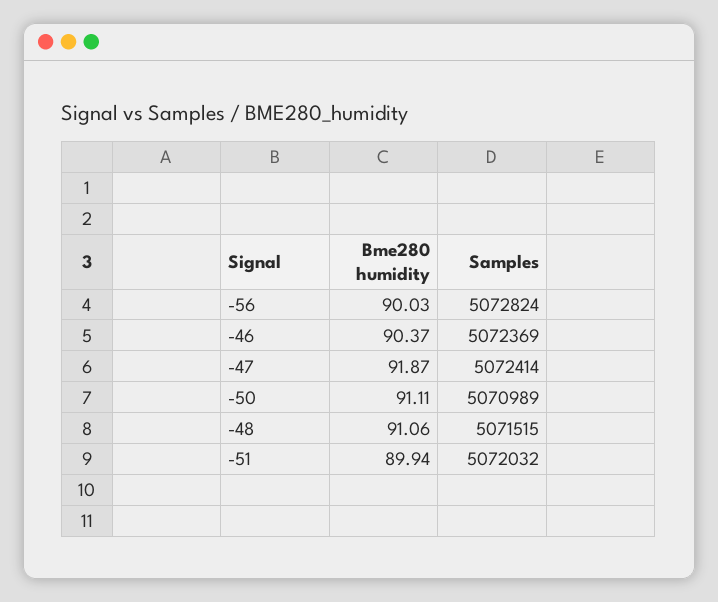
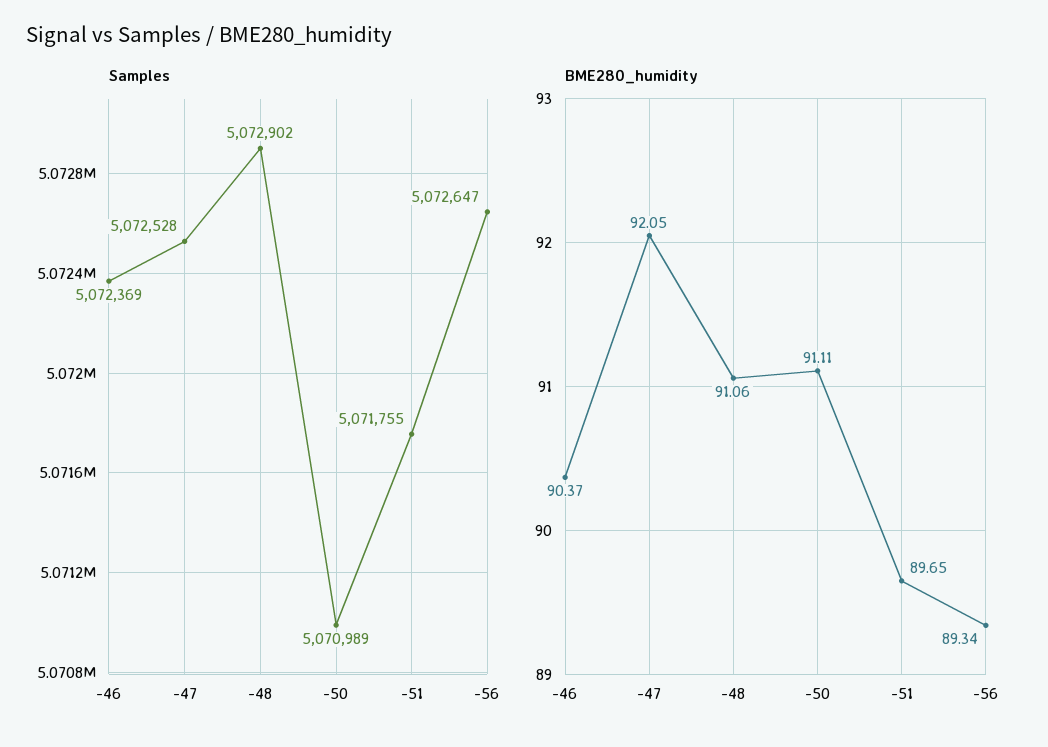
Bme280 humidity, -56: 90.03 -> 89.34
Samples, -56: 5072824 -> 5072647
Bme280 humidity, -47: 91.87 -> 92.05
Samples, -47: 5072414 -> 5072528
Samples, -48: 5071515 -> 5072902
Bme280 humidity, -51: 89.94 -> 89.65
Samples, -51: 5072032 -> 5071755

